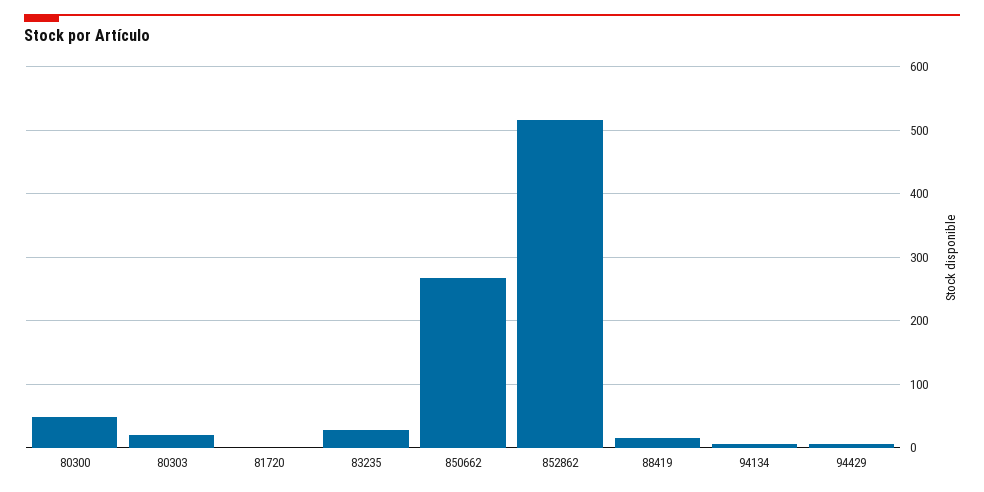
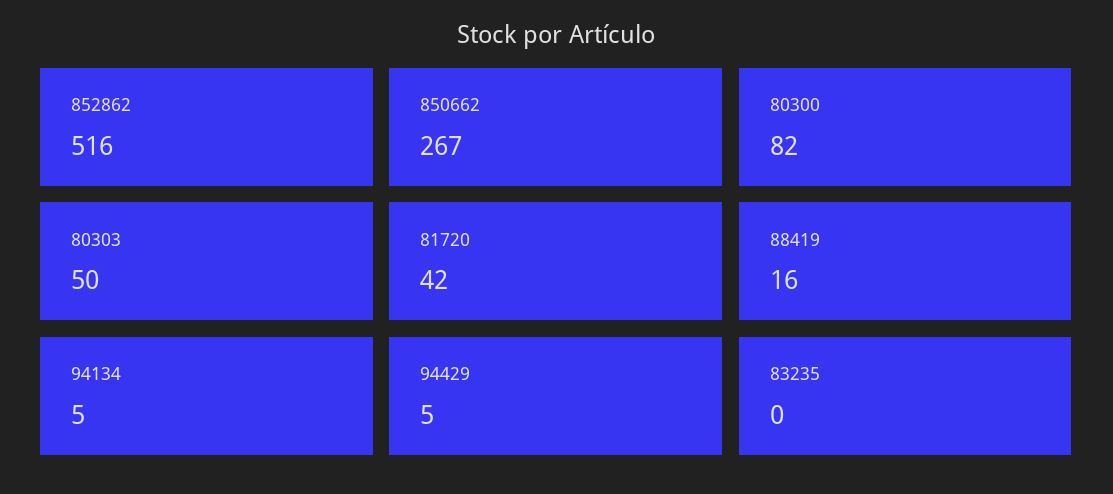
80300: 50 -> 82
80303: 20 -> 50
81720: 0 -> 42
83235: 30 -> 0

